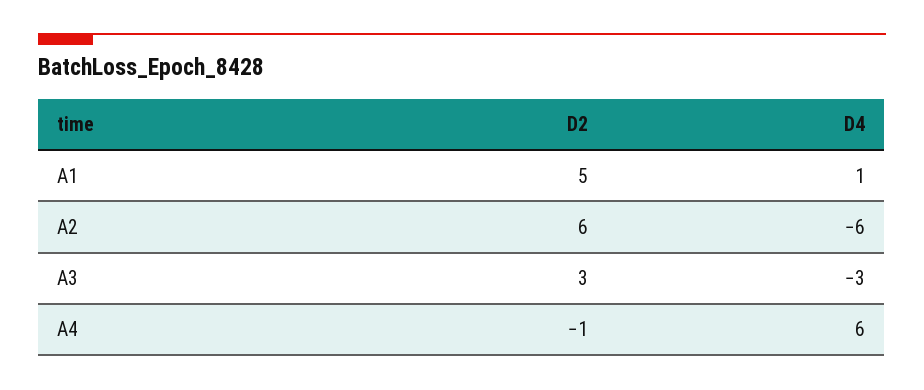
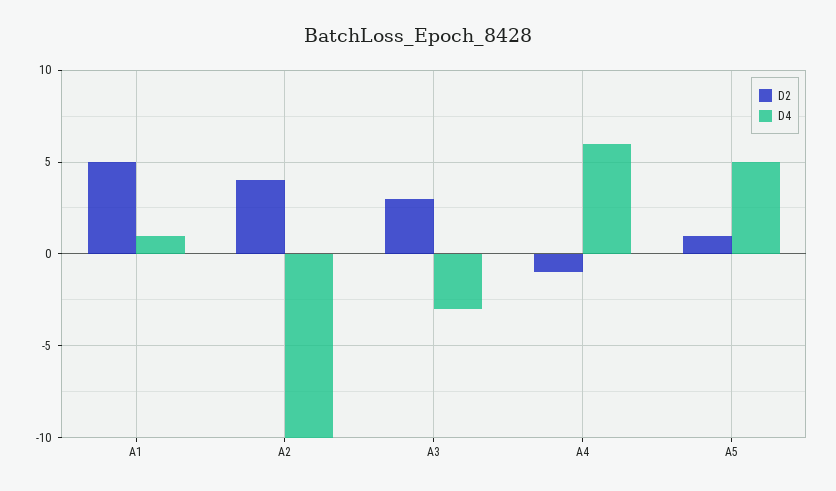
D2, A2: 6 -> 4
D4, A2: -6 -> -10
D2, A5: none -> 1
D4, A5: none -> 5

